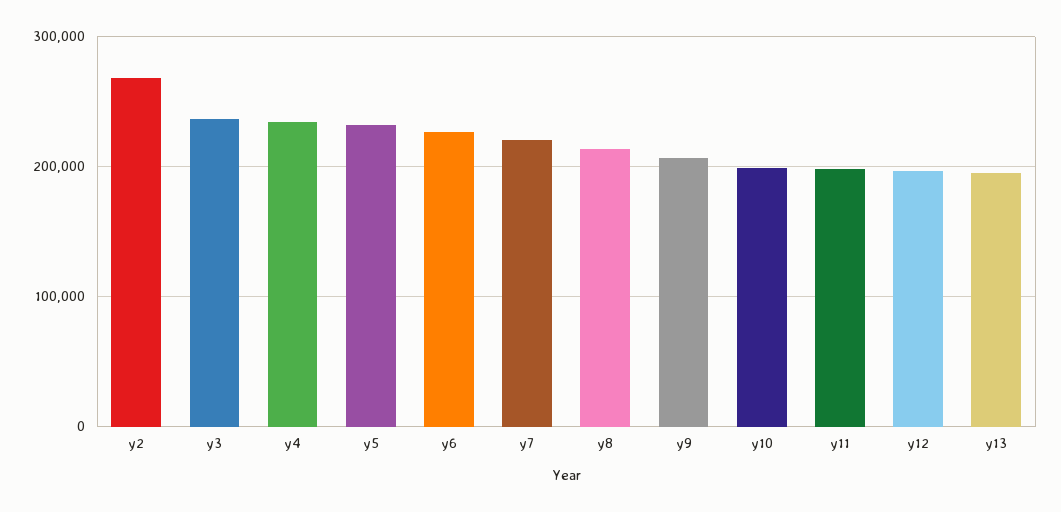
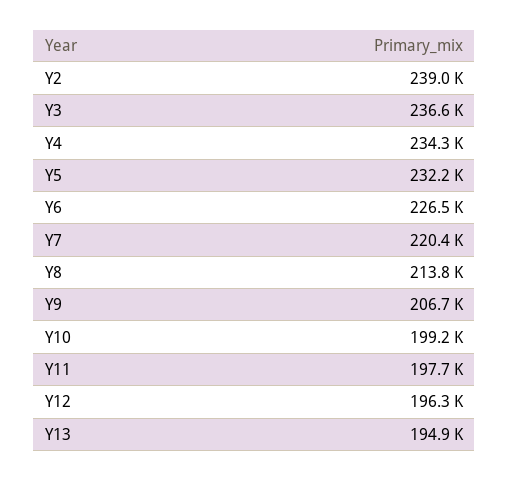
y2: 270000 -> 239000

